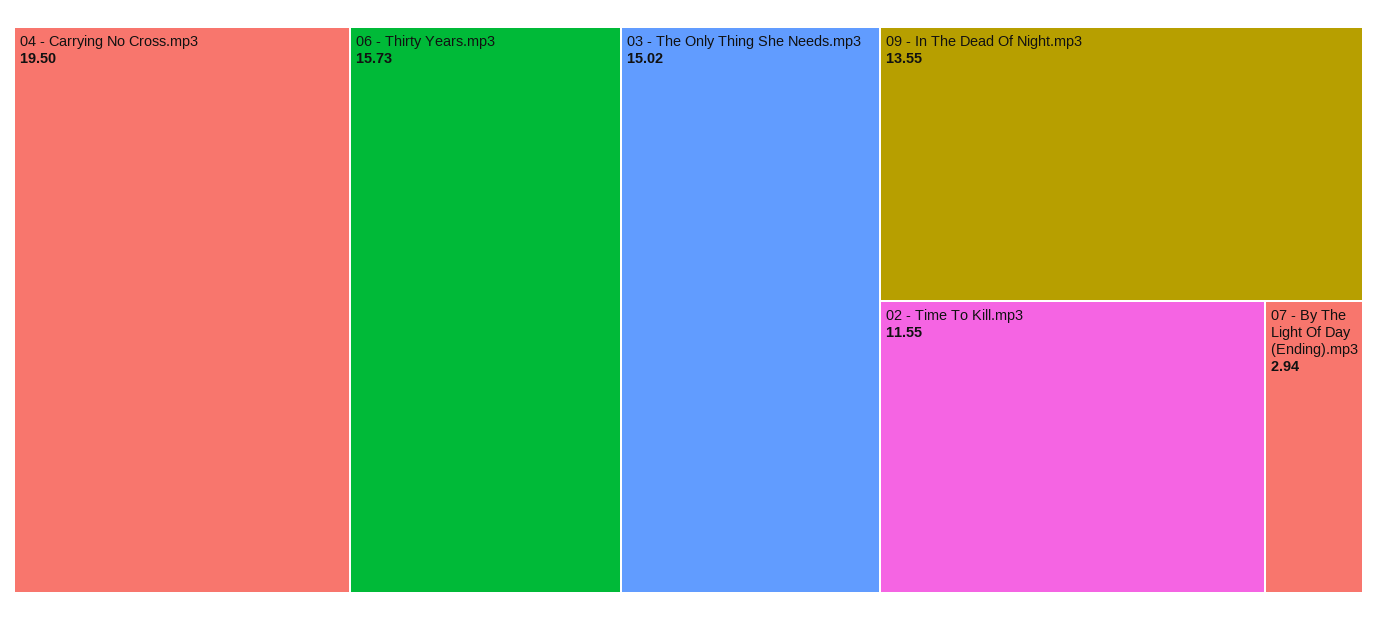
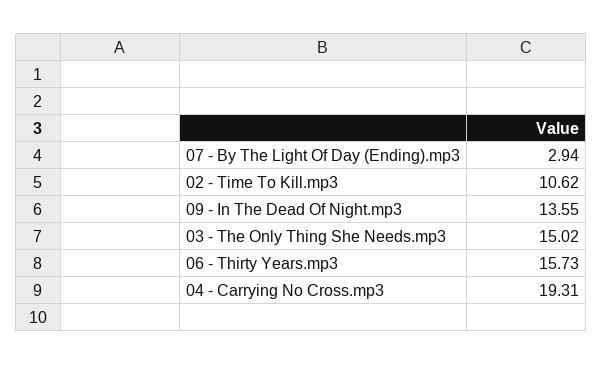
04 - Carrying No Cross.mp3: 19.5 -> 19.31
02 - Time To Kill.mp3: 11.55 -> 10.62

